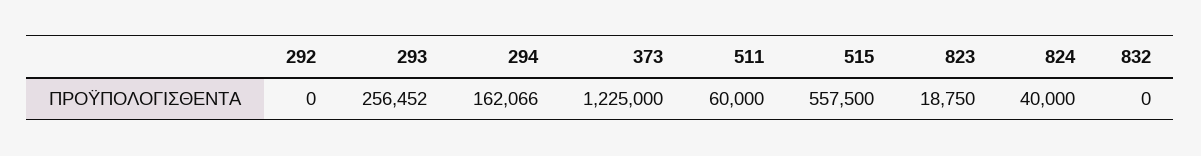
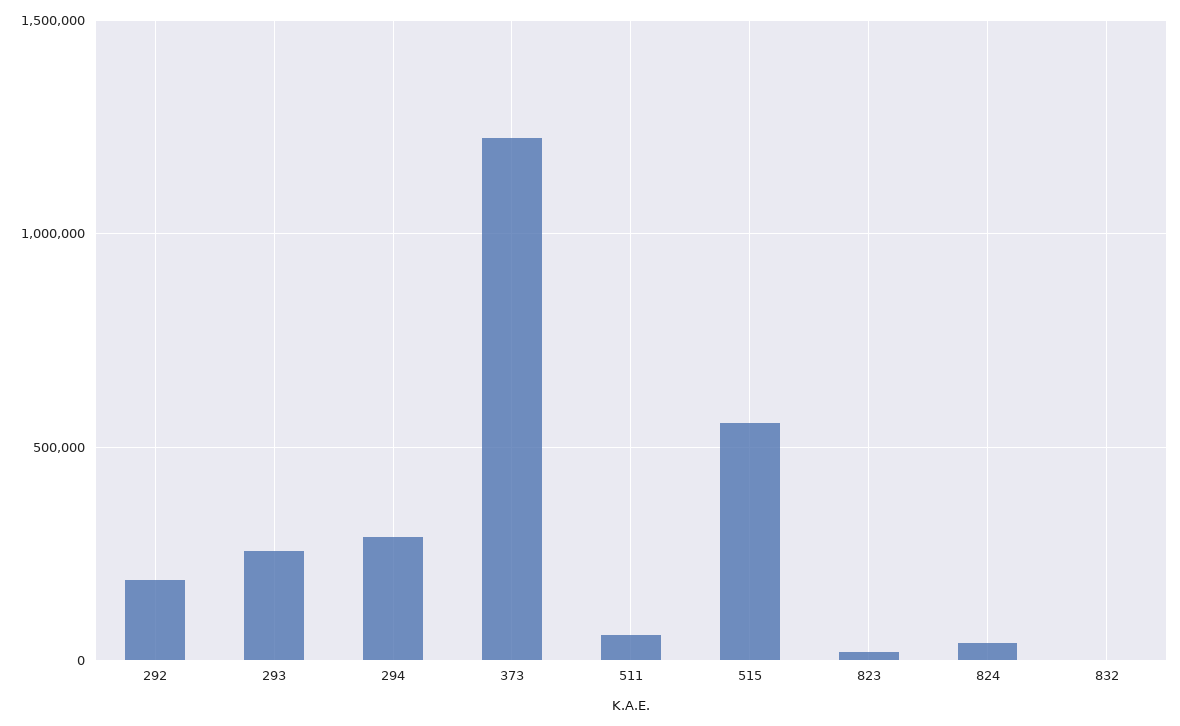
292: 0 -> 200000
294: 162066 -> 300000

